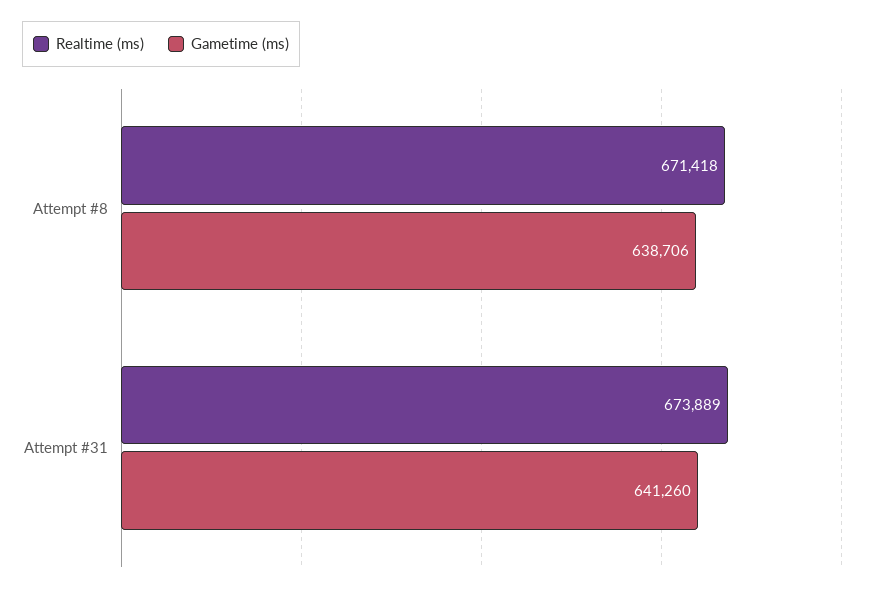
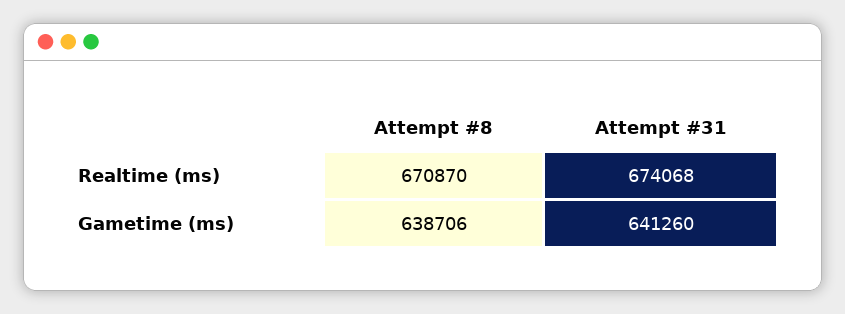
Realtime (ms), Attempt #8: 671418 -> 670870
Realtime (ms), Attempt #31: 673889 -> 674068

